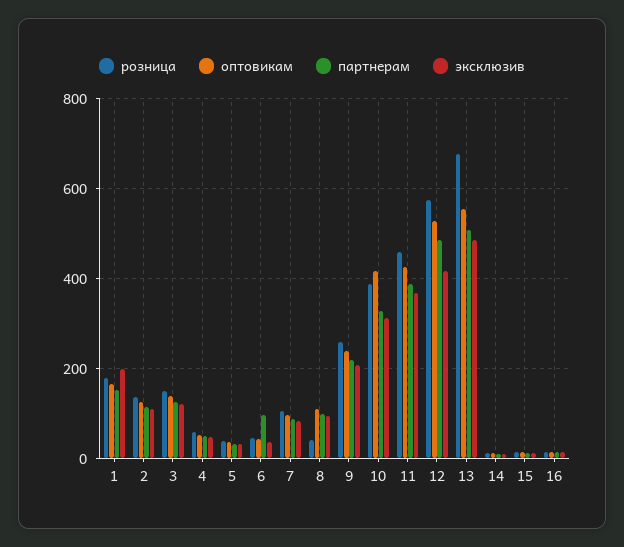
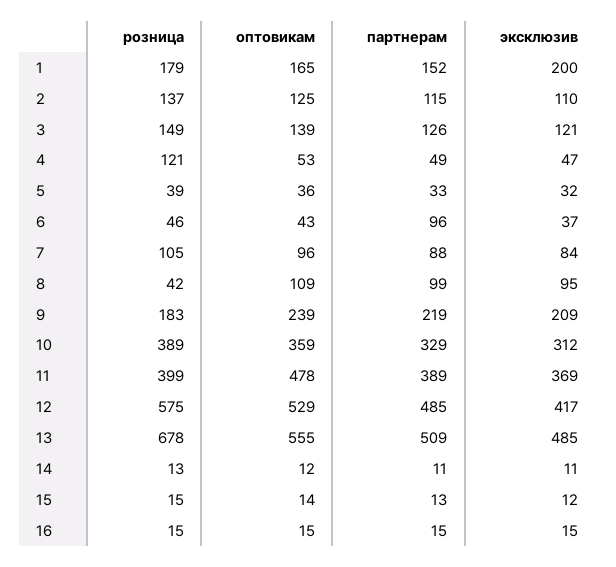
розница, 4: 60 -> 121
розница, 9: 260 -> 183
оптовикам, 10: 420 -> 359
розница, 11: 460 -> 399
оптовикам, 11: 420 -> 478

